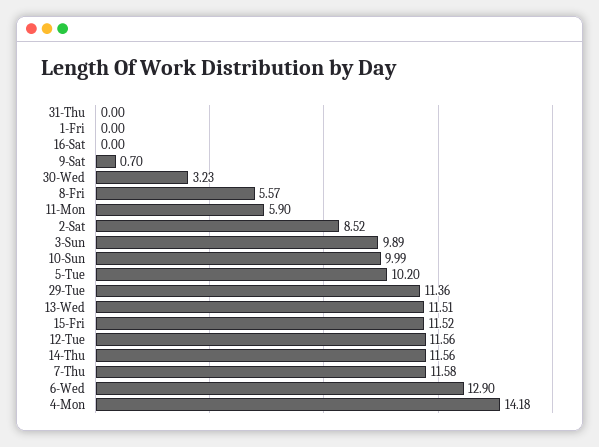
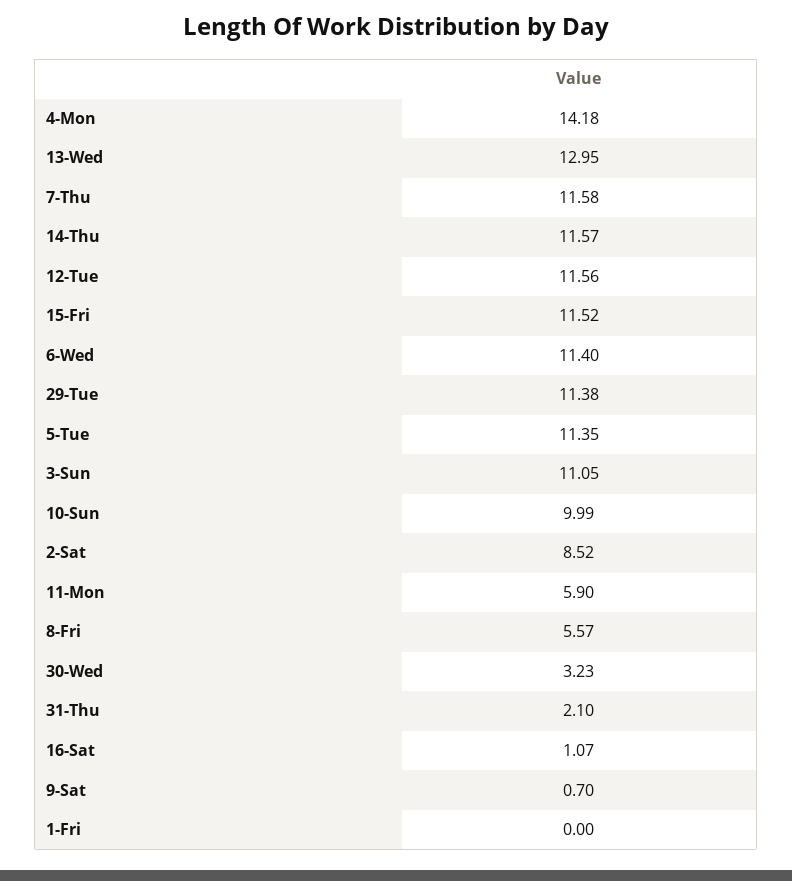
31-Thu: 0 -> 2.1
16-Sat: 0 -> 1.07
3-Sun: 9.89 -> 11.05
5-Tue: 10.2 -> 11.35
29-Tue: 11.36 -> 11.38
13-Wed: 11.51 -> 12.95
14-Thu: 11.56 -> 11.57
6-Wed: 12.9 -> 11.4

